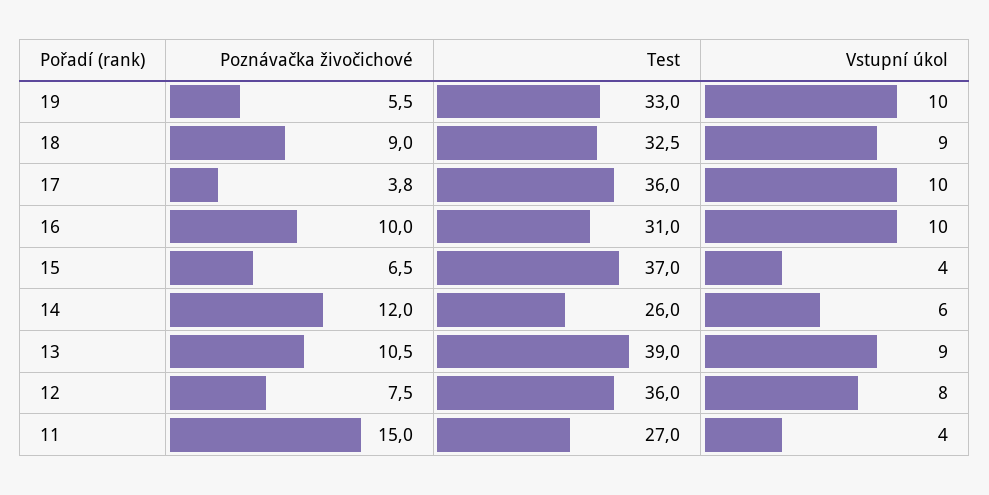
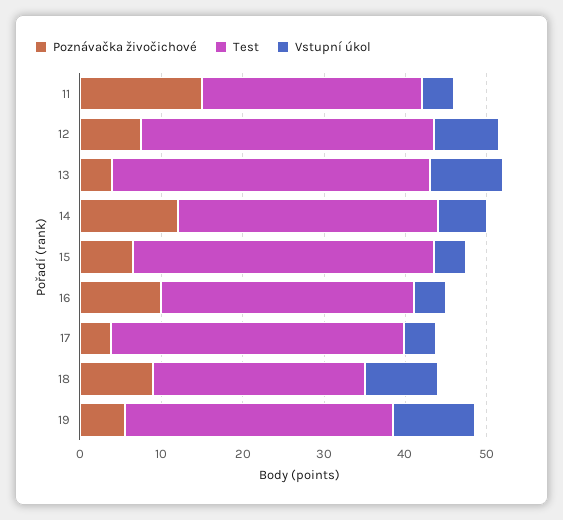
Test, 18: 32.5 -> 26
Vstupní úkol, 17: 10 -> 4
Vstupní úkol, 16: 10 -> 4
Test, 14: 26 -> 32
Poznávačka živočichové, 13: 10.5 -> 4

